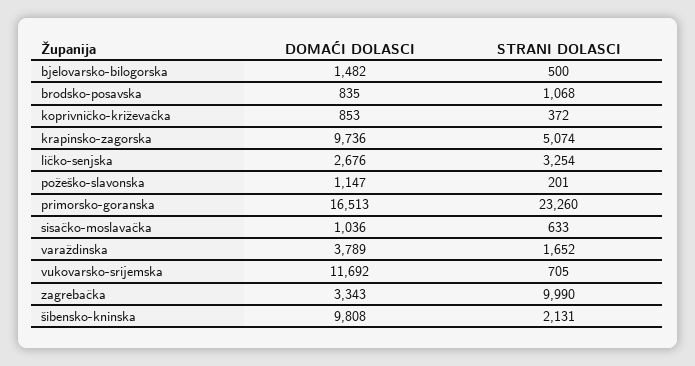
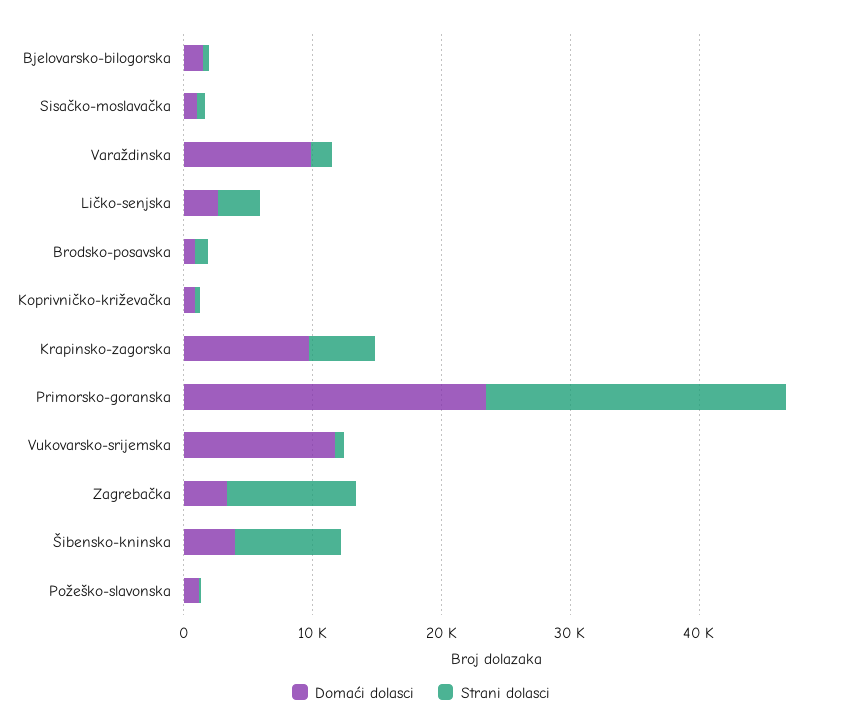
DOMAĆI DOLASCI, primorsko-goranska: 16513 -> 24000
DOMAĆI DOLASCI, varaždinska: 3789 -> 10000
DOMAĆI DOLASCI, šibensko-kninska: 9808 -> 4000
STRANI DOLASCI, šibensko-kninska: 2131 -> 8000

